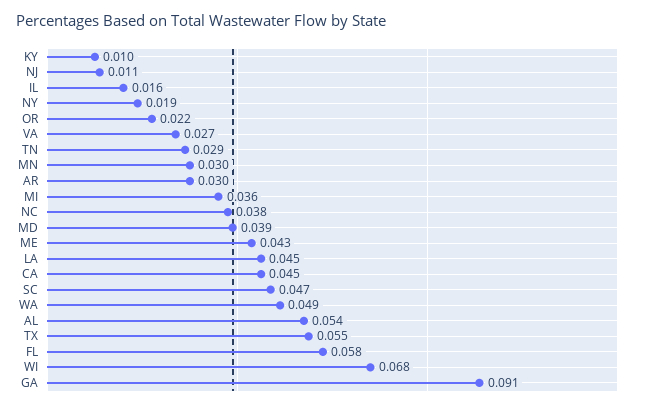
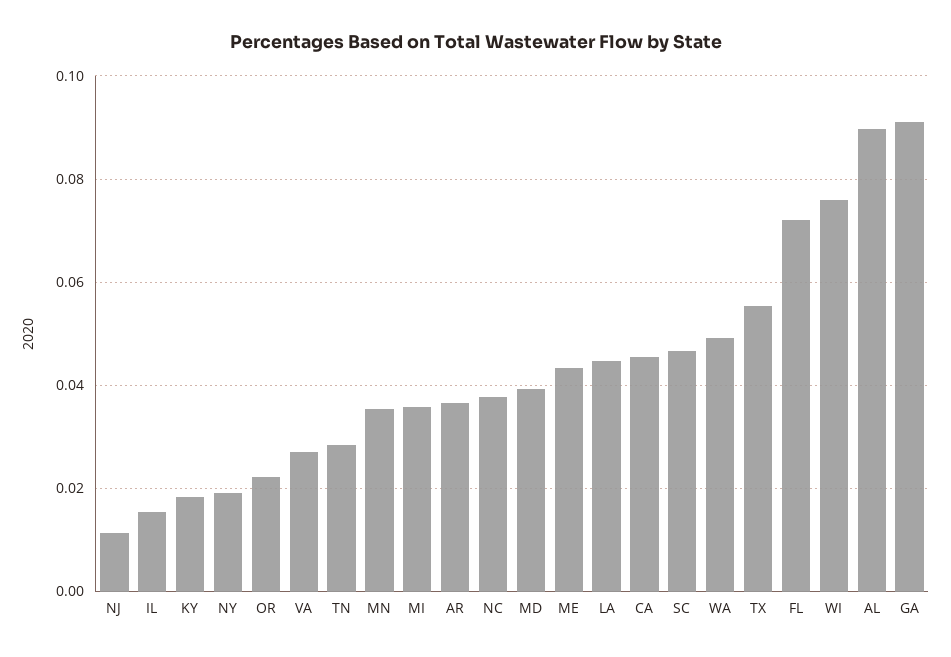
KY: 0.01 -> 0.018
MN: 0.03 -> 0.036
AR: 0.03 -> 0.036
AL: 0.054 -> 0.09
FL: 0.058 -> 0.072
WI: 0.068 -> 0.076

